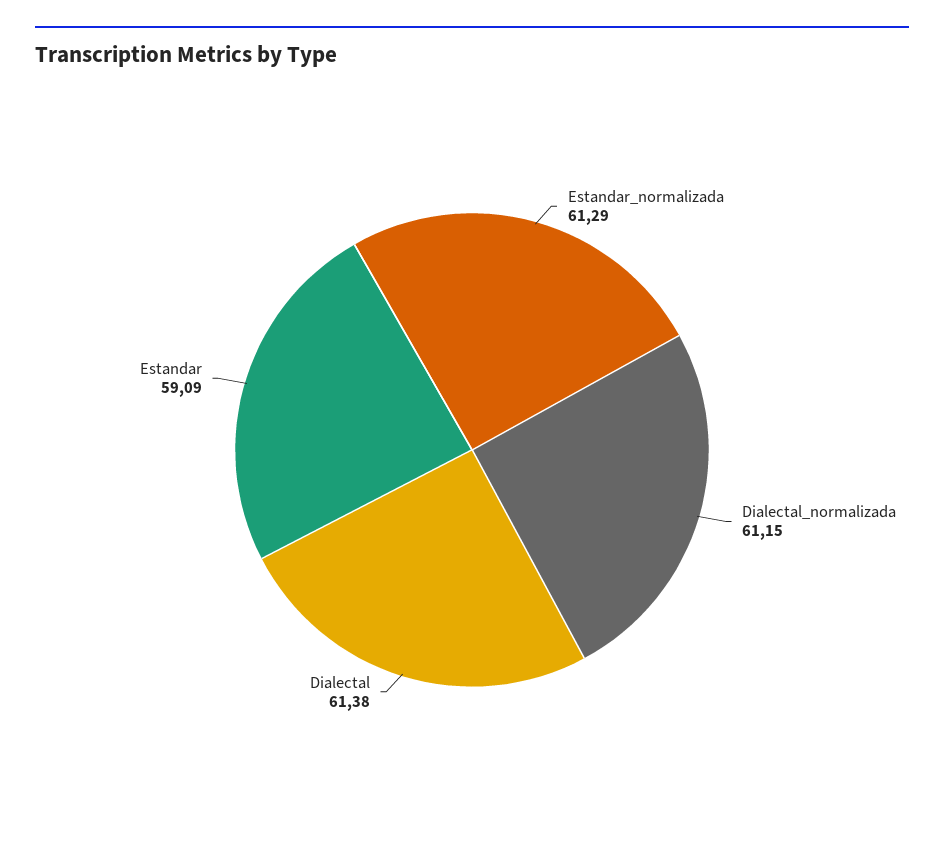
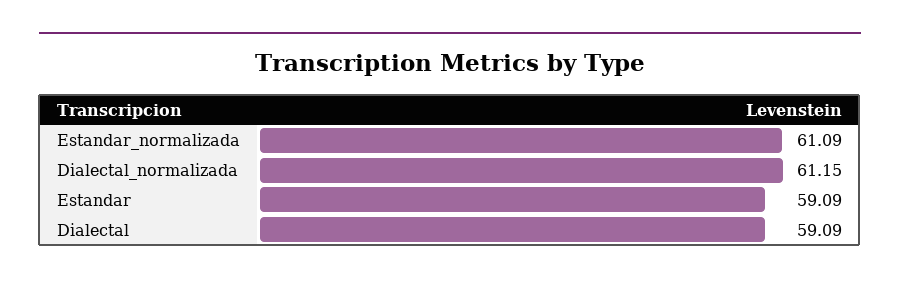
Estandar_normalizada: 61.29 -> 61.09
Dialectal: 61.38 -> 59.09

